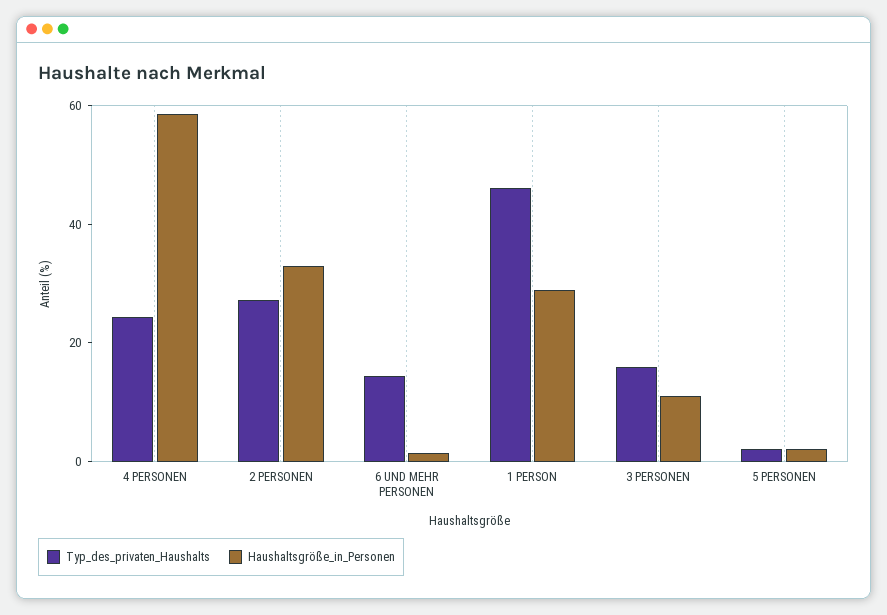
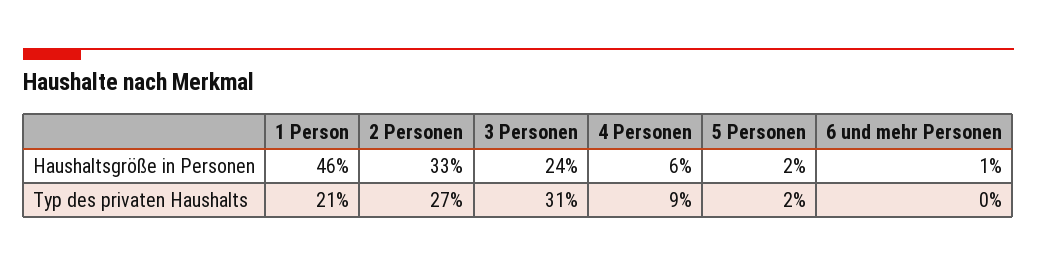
Typ_des_privaten_Haushalts, 4 PERSONEN: 25 -> 9
Haushaltsgröße_in_Personen, 4 PERSONEN: 60 -> 6
Typ_des_privaten_Haushalts, 6 UND MEHR PERSONEN: 15 -> 0
Typ_des_privaten_Haushalts, 1 PERSON: 45 -> 21
Haushaltsgröße_in_Personen, 1 PERSON: 30 -> 46
Typ_des_privaten_Haushalts, 3 PERSONEN: 15 -> 31
Haushaltsgröße_in_Personen, 3 PERSONEN: 10 -> 24

